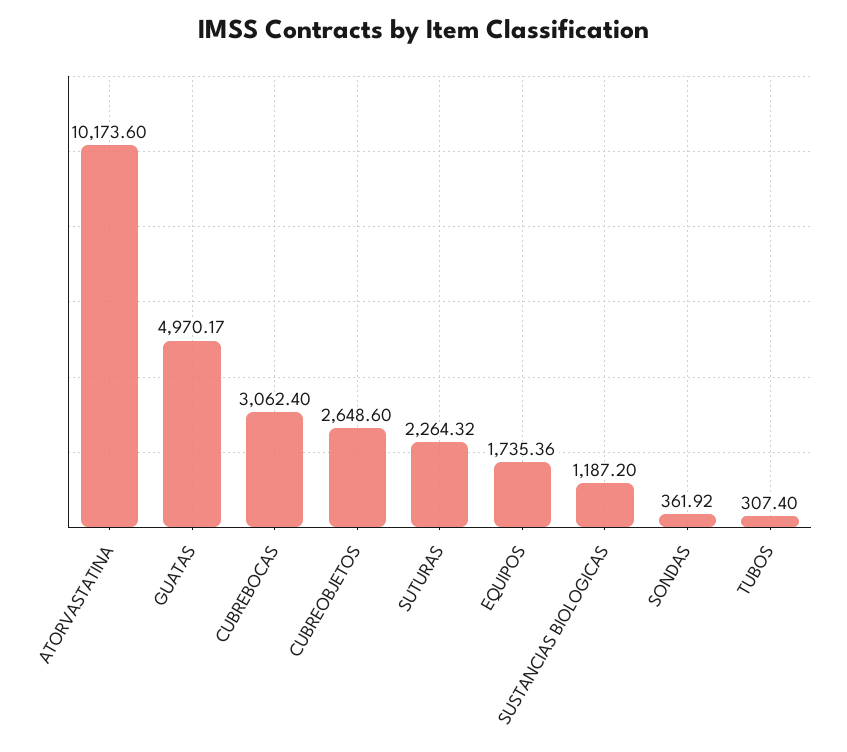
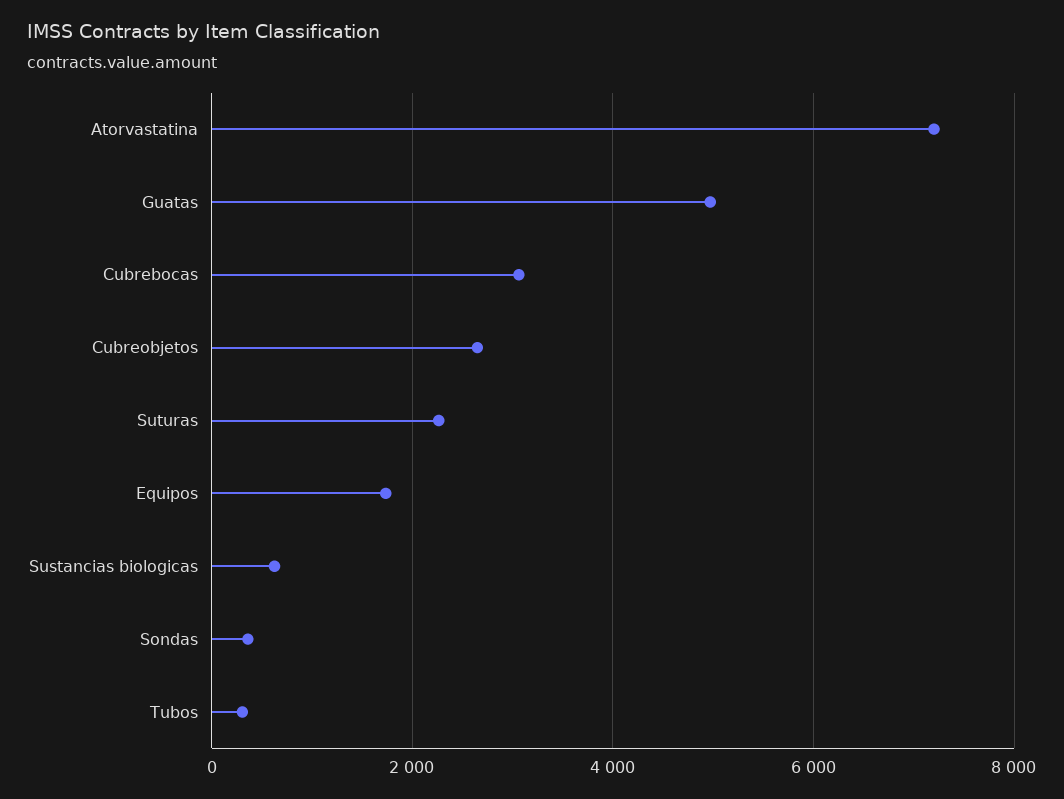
ATORVASTATINA: 10173.6 -> 7200
SUSTANCIAS BIOLOGICAS: 1187.2 -> 600

